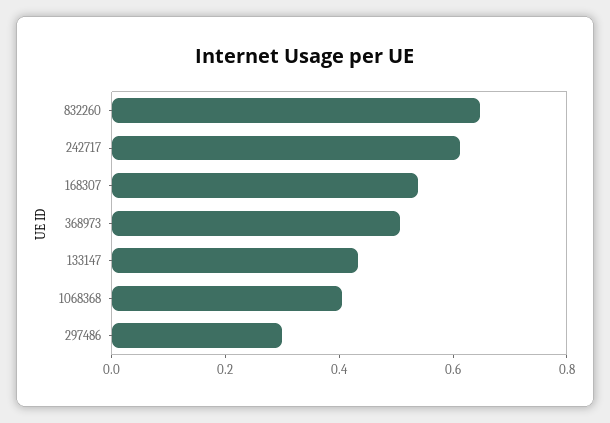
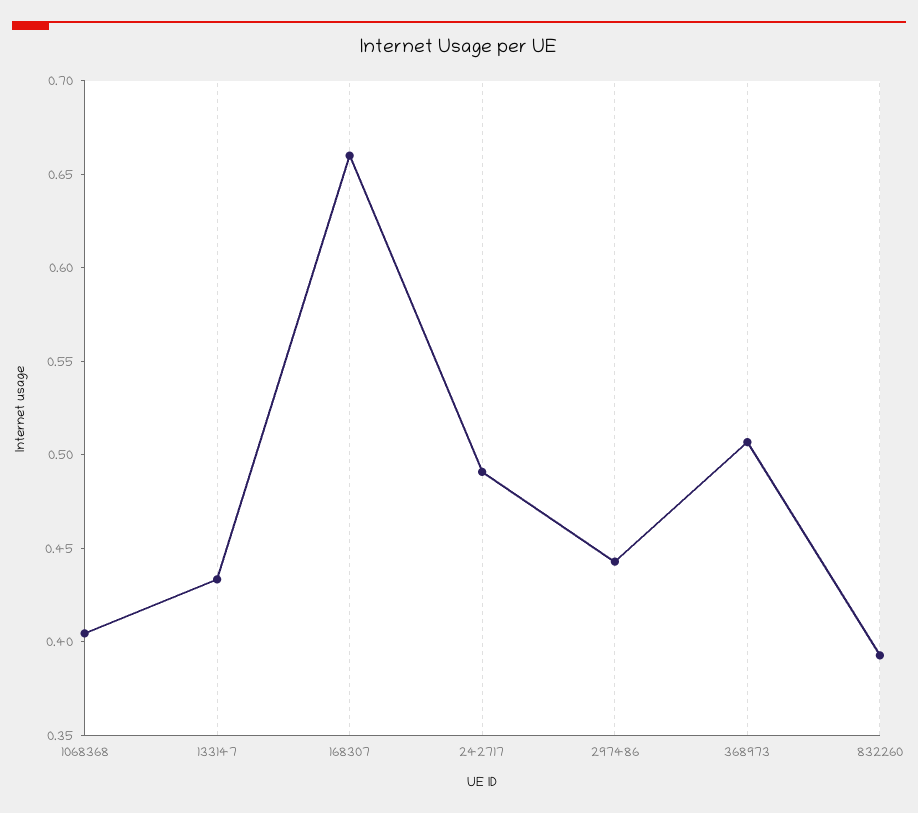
832260: 0.65 -> 0.39
242717: 0.6 -> 0.49
168307: 0.55 -> 0.66
297486: 0.3 -> 0.44

